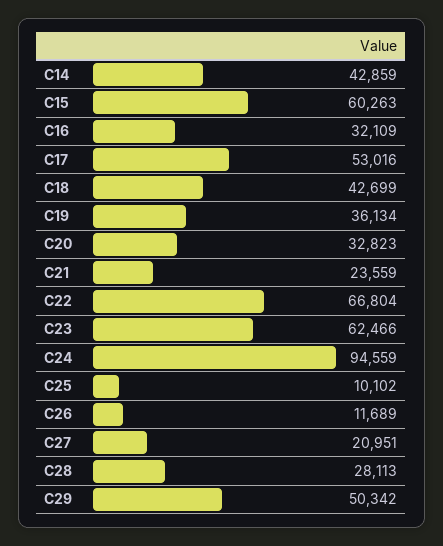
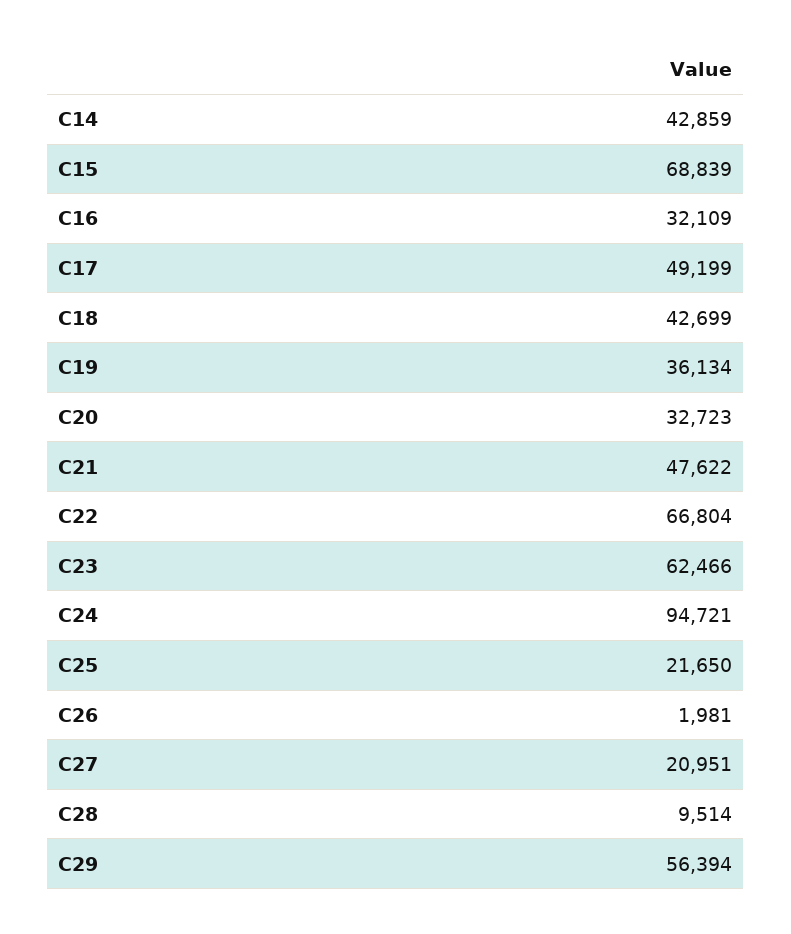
C15: 60263 -> 68839
C17: 53016 -> 49199
C20: 32823 -> 32723
C21: 23559 -> 47622
C24: 94559 -> 94721
C25: 10102 -> 21650
C26: 11689 -> 1981
C28: 28113 -> 9514
C29: 50342 -> 56394

